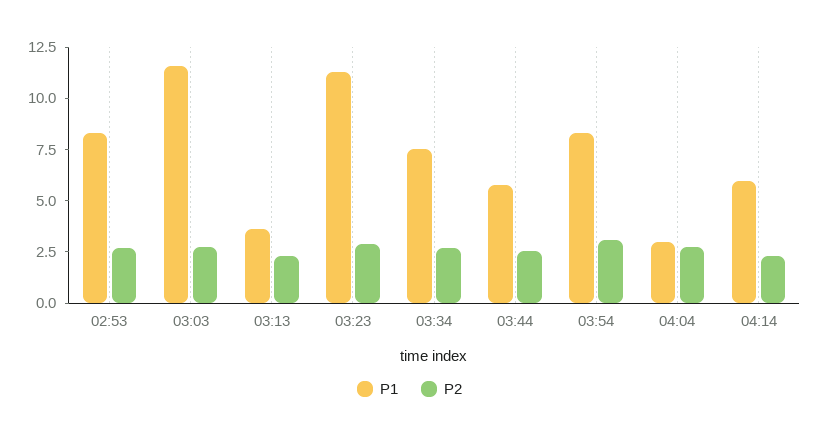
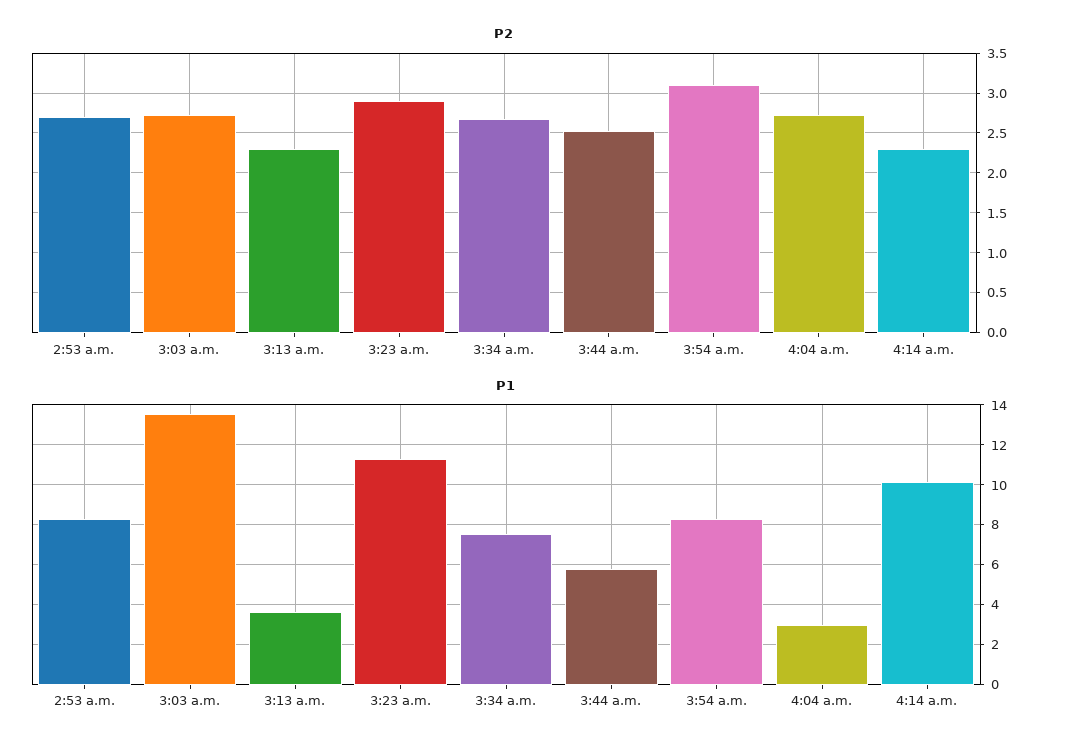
P1, 03:03: 11.5 -> 13.5
P1, 04:14: 6 -> 10

